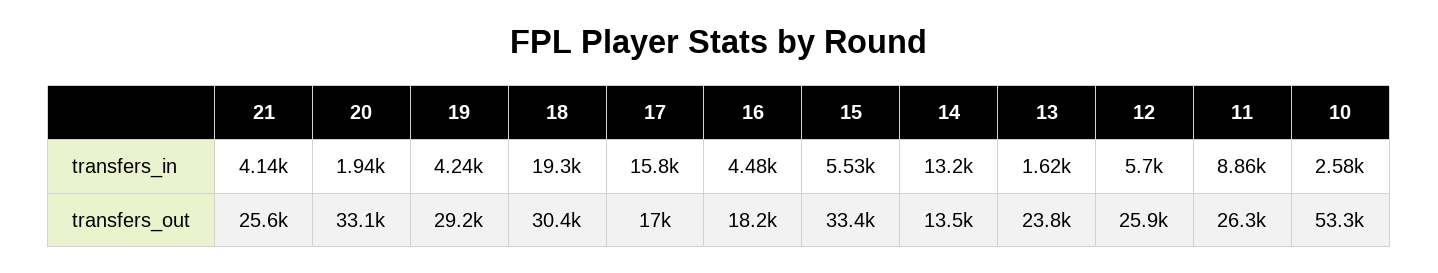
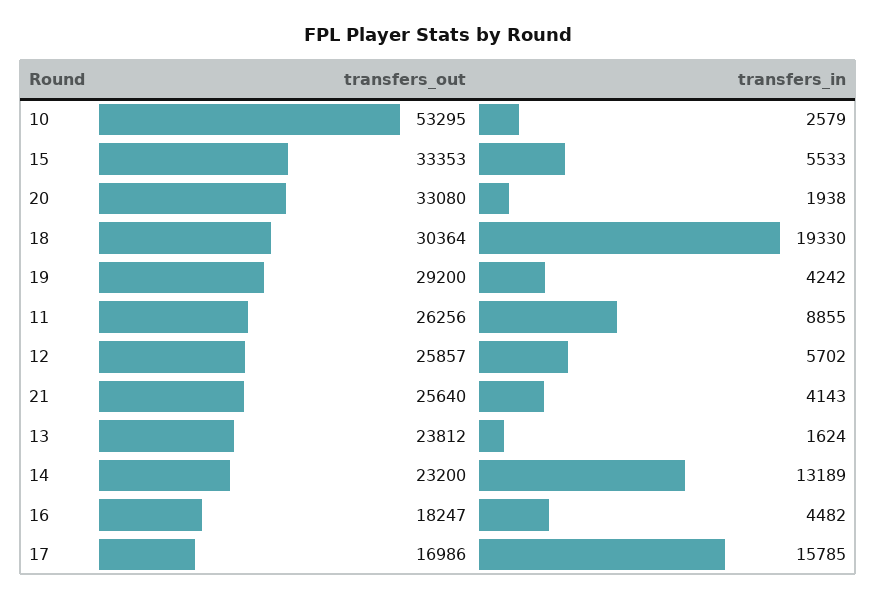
14, transfers_out: 13500 -> 23200

